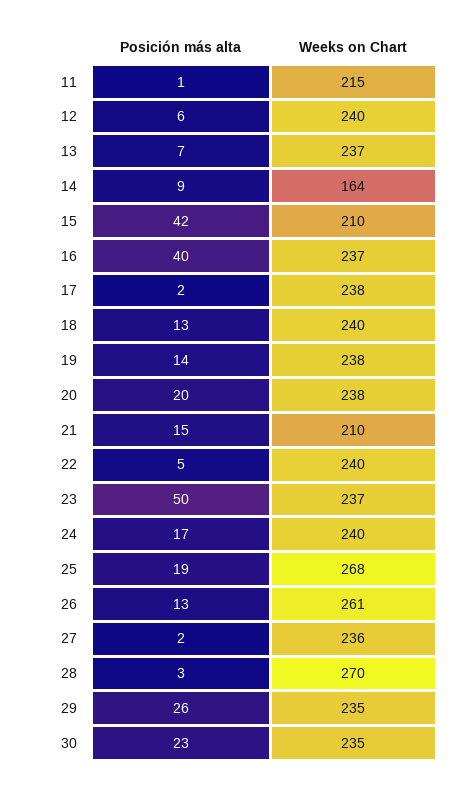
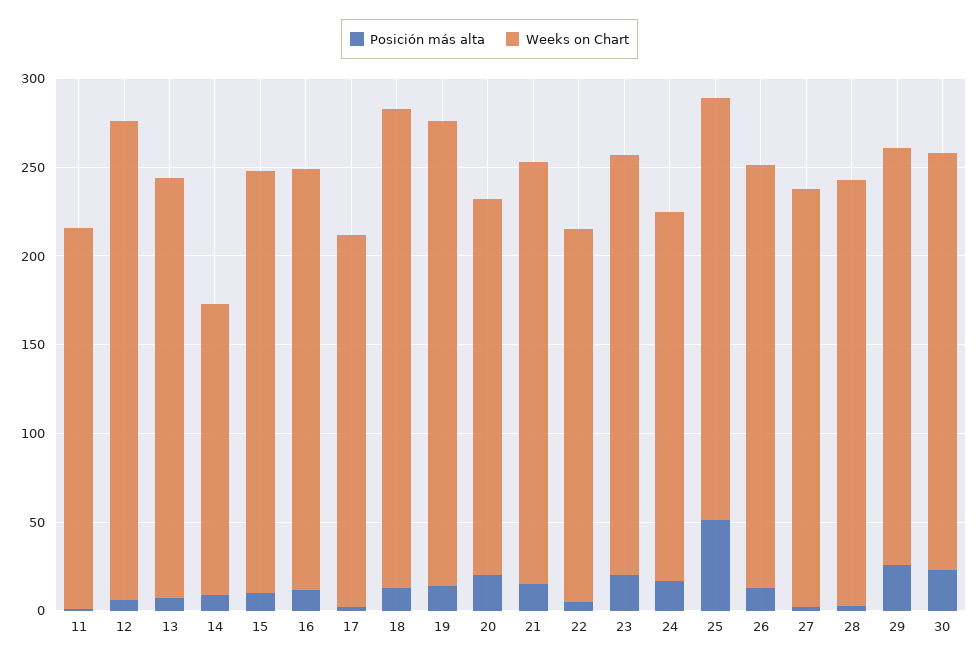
Weeks on Chart, 12: 240 -> 270
Posición más alta, 15: 42 -> 10
Weeks on Chart, 15: 210 -> 240
Posición más alta, 16: 40 -> 10
Weeks on Chart, 17: 238 -> 210
Weeks on Chart, 18: 240 -> 270
Weeks on Chart, 19: 238 -> 260
Weeks on Chart, 20: 238 -> 210
Weeks on Chart, 21: 210 -> 240
Weeks on Chart, 22: 240 -> 210
Posición más alta, 23: 50 -> 20
Weeks on Chart, 24: 240 -> 210
Posición más alta, 25: 19 -> 50
Weeks on Chart, 25: 268 -> 240
Weeks on Chart, 26: 261 -> 240
Weeks on Chart, 28: 270 -> 240

